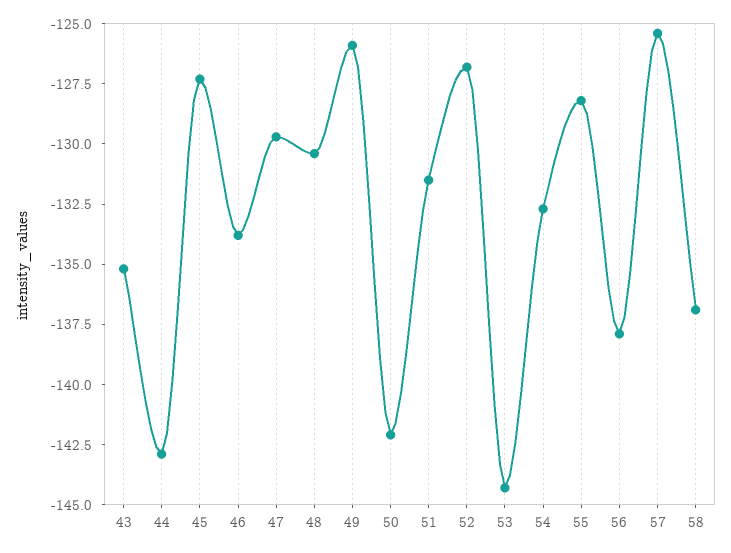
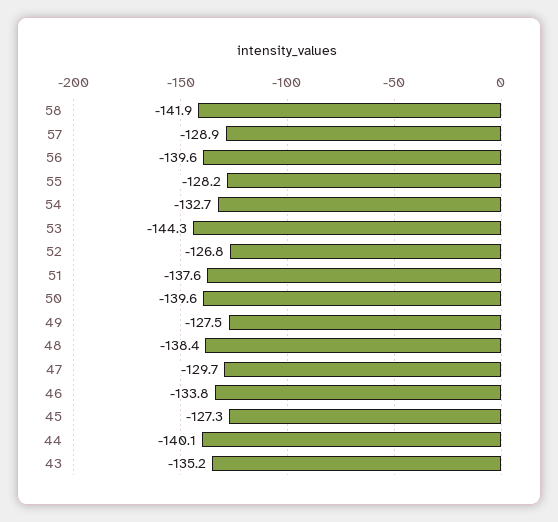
44: -143 -> -140.1
48: -130.5 -> -138.4
49: -126 -> -127.5
50: -142 -> -139.6
51: -131.5 -> -137.6
56: -138 -> -139.6
57: -125.5 -> -128.9
58: -137 -> -141.9

